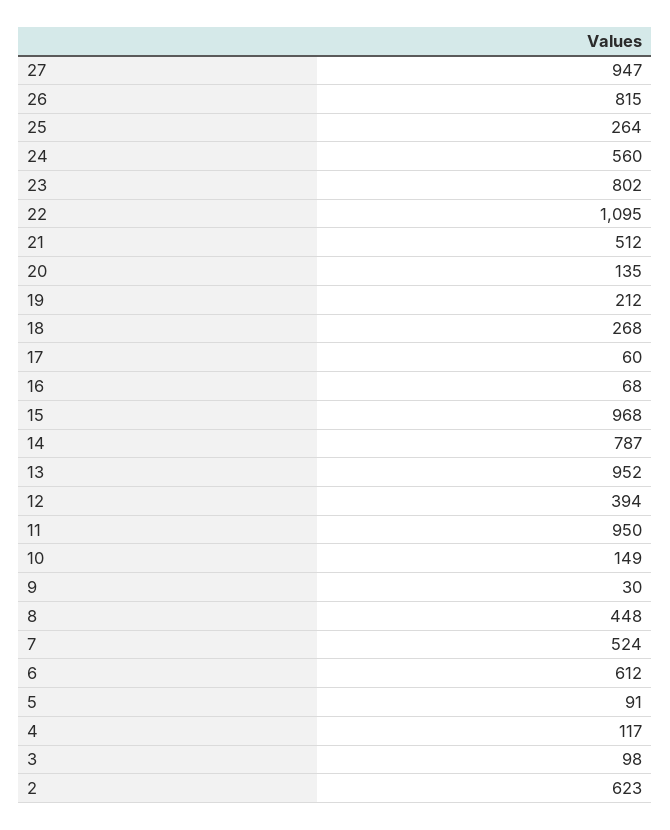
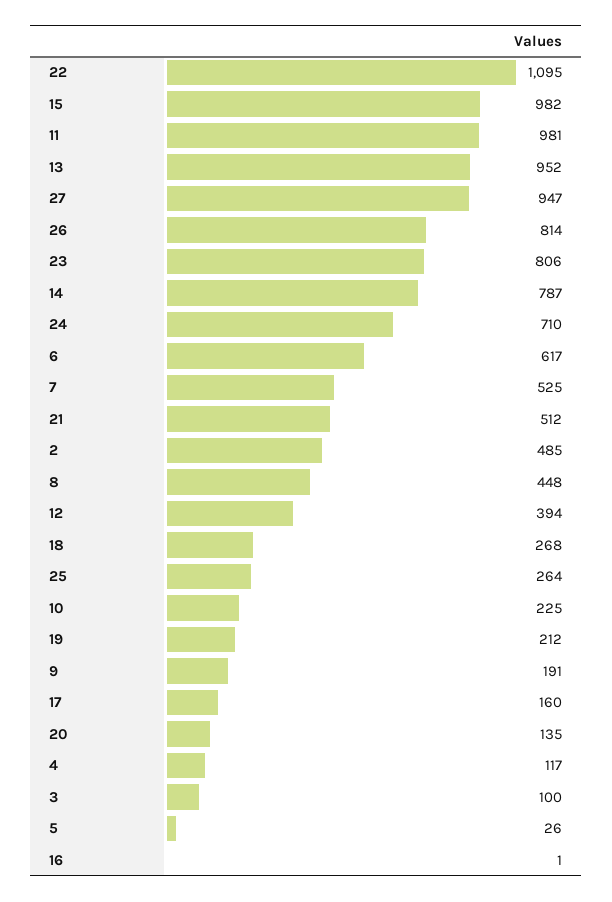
26: 815 -> 814
24: 560 -> 710
23: 802 -> 806
17: 60 -> 160
16: 68 -> 1
15: 968 -> 982
11: 950 -> 981
10: 149 -> 225
9: 30 -> 191
7: 524 -> 525
6: 612 -> 617
5: 91 -> 26
3: 98 -> 100
2: 623 -> 485

